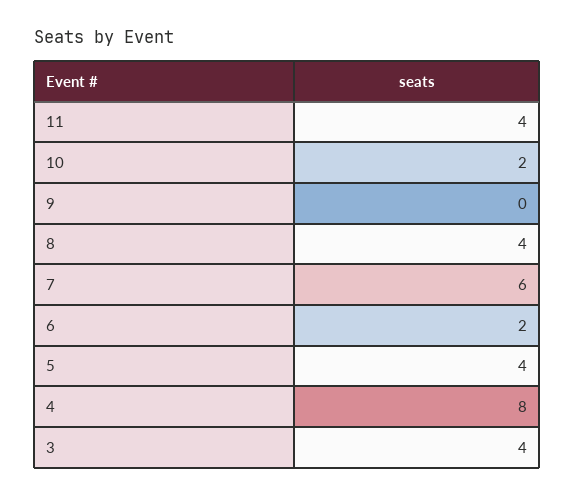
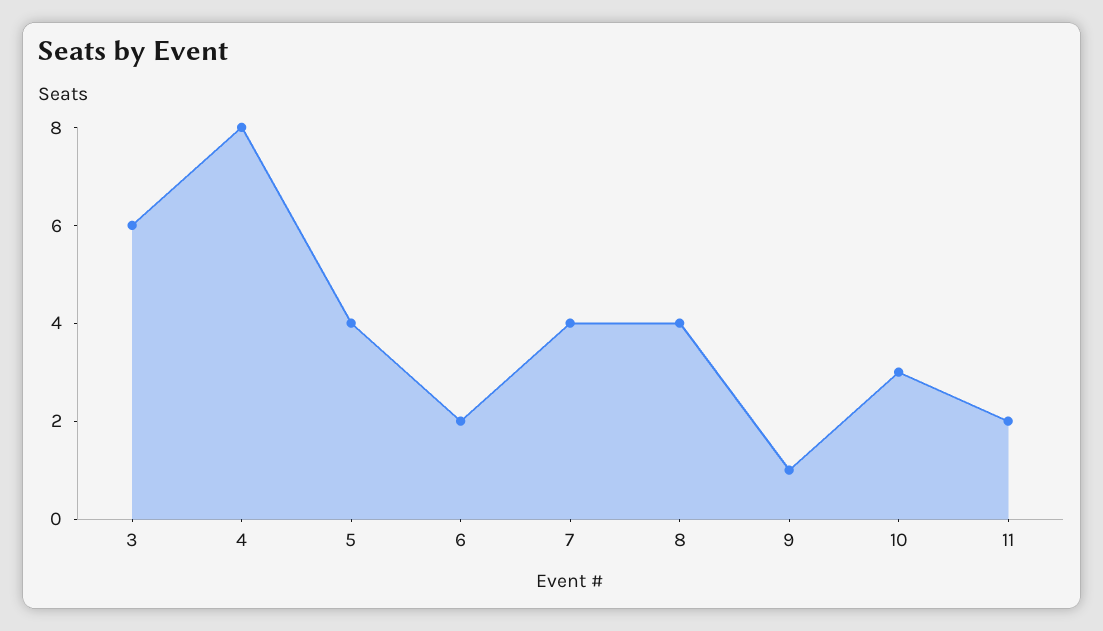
11: 4 -> 2
10: 2 -> 3
9: 0 -> 1
7: 6 -> 4
3: 4 -> 6

